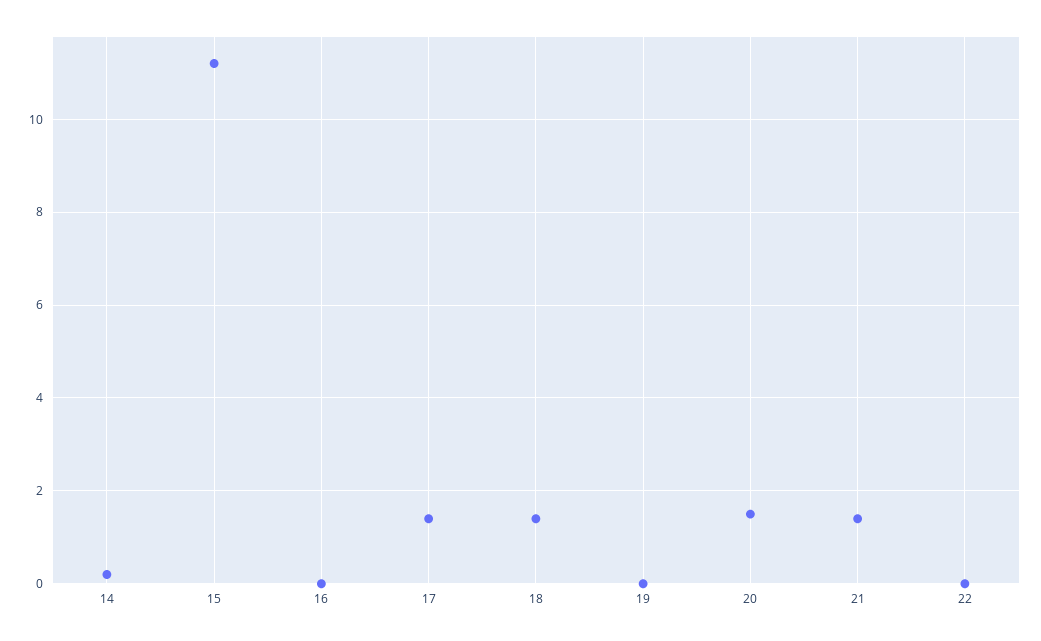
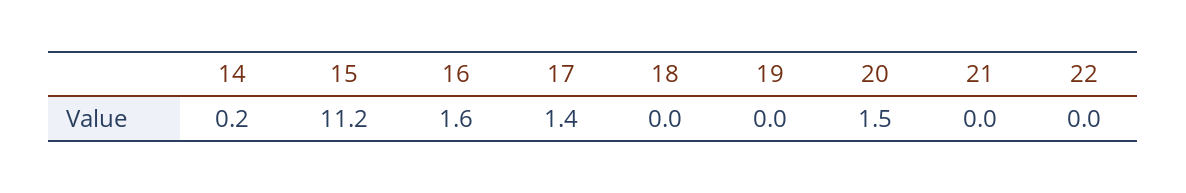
16: 0 -> 1.6
18: 1.5 -> 0
21: 1.5 -> 0

